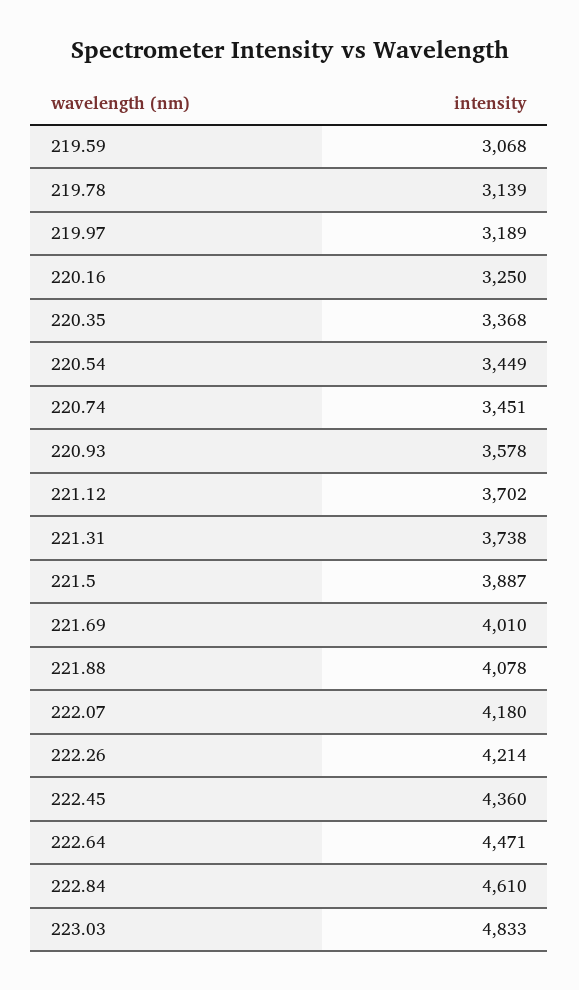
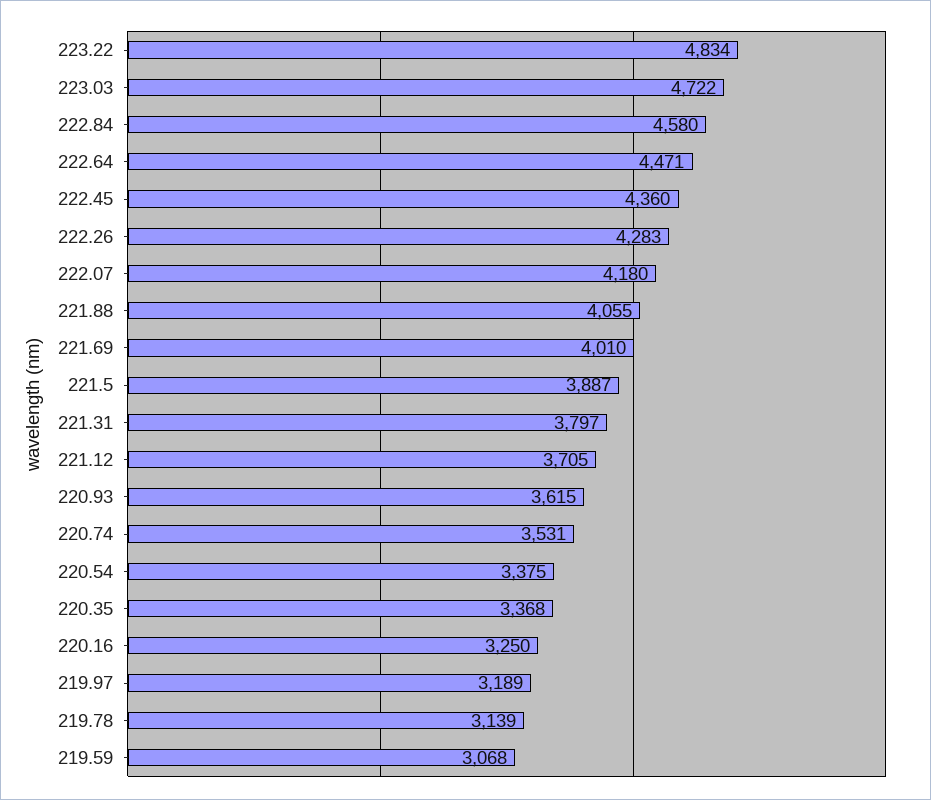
220.54: 3449 -> 3375
220.74: 3451 -> 3531
220.93: 3578 -> 3615
221.12: 3702 -> 3705
221.31: 3738 -> 3797
221.88: 4078 -> 4055
222.26: 4214 -> 4283
222.84: 4610 -> 4580
223.03: 4833 -> 4722
223.22: none -> 4834

